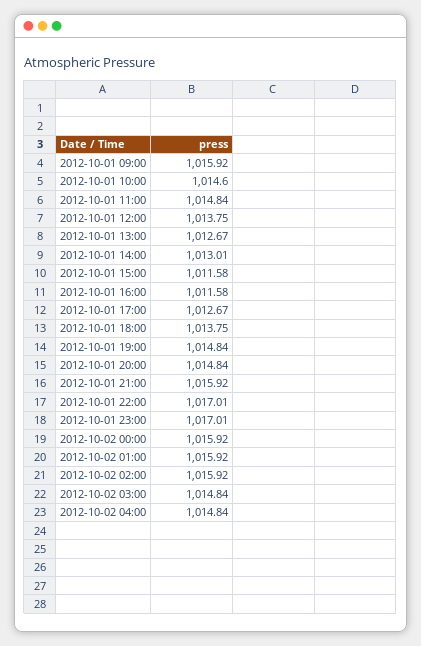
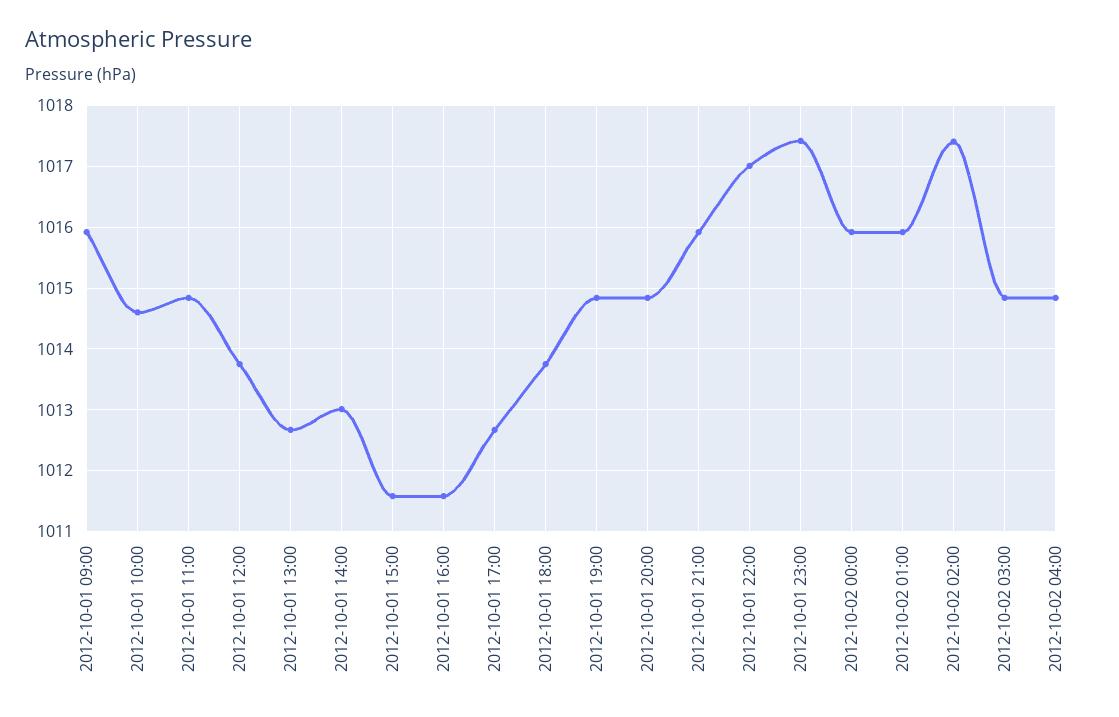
2012-10-01 23:00: 1017.01 -> 1017.4
2012-10-02 02:00: 1015.92 -> 1017.4

